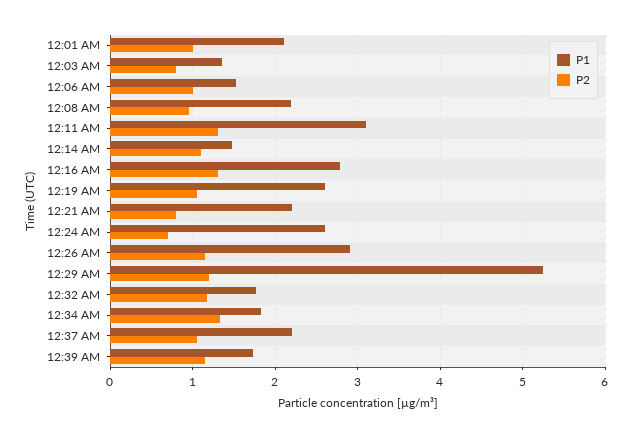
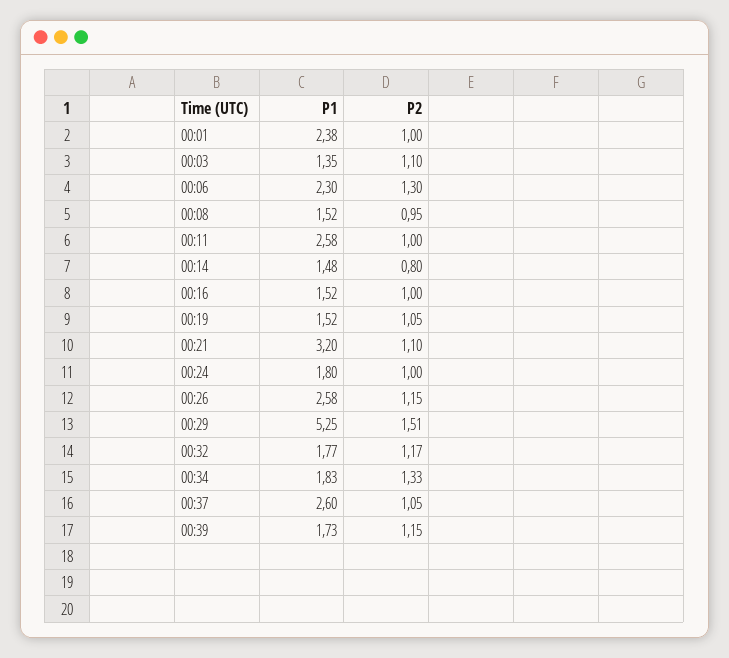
P1, 12:01 AM: 2.1 -> 2.38
P2, 12:03 AM: 0.8 -> 1.1
P1, 12:06 AM: 1.5 -> 2.3
P2, 12:06 AM: 1 -> 1.3
P1, 12:08 AM: 2.2 -> 1.52
P1, 12:11 AM: 3.1 -> 2.58
P2, 12:11 AM: 1.3 -> 1
P2, 12:14 AM: 1.1 -> 0.8
P1, 12:16 AM: 2.8 -> 1.52
P2, 12:16 AM: 1.3 -> 1
P1, 12:19 AM: 2.6 -> 1.52
P1, 12:21 AM: 2.2 -> 3.2
P2, 12:21 AM: 0.8 -> 1.1
P1, 12:24 AM: 2.6 -> 1.8
P2, 12:24 AM: 0.7 -> 1
P1, 12:26 AM: 2.9 -> 2.58
P2, 12:29 AM: 1.2 -> 1.51
P1, 12:37 AM: 2.2 -> 2.6

